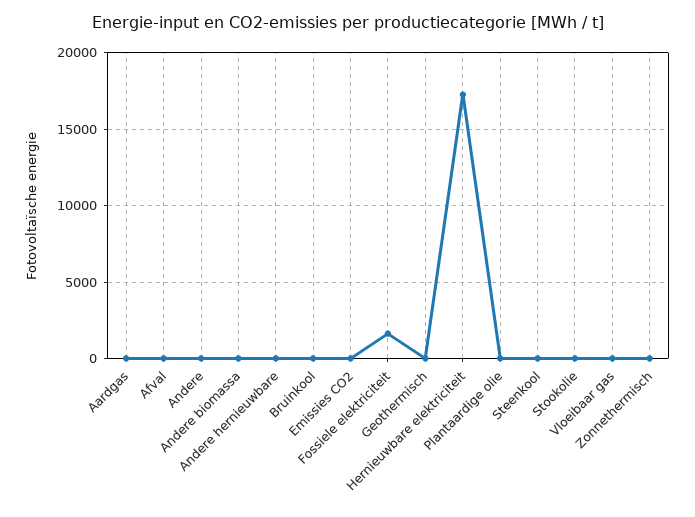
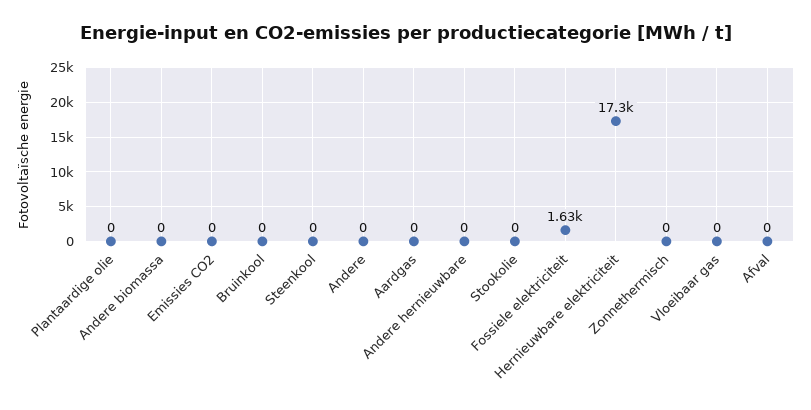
Geothermisch: 0 -> none

